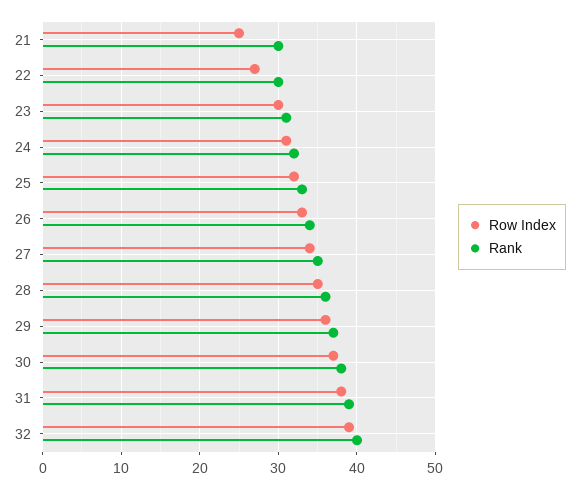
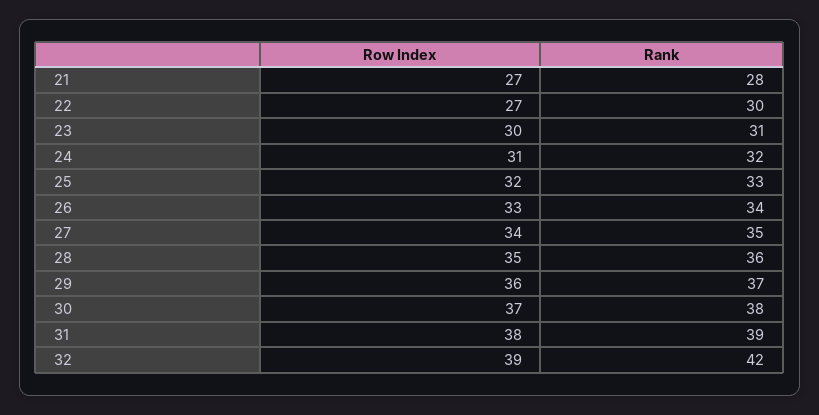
Row Index, 21: 25 -> 27
Rank, 21: 30 -> 28
Rank, 32: 40 -> 42

